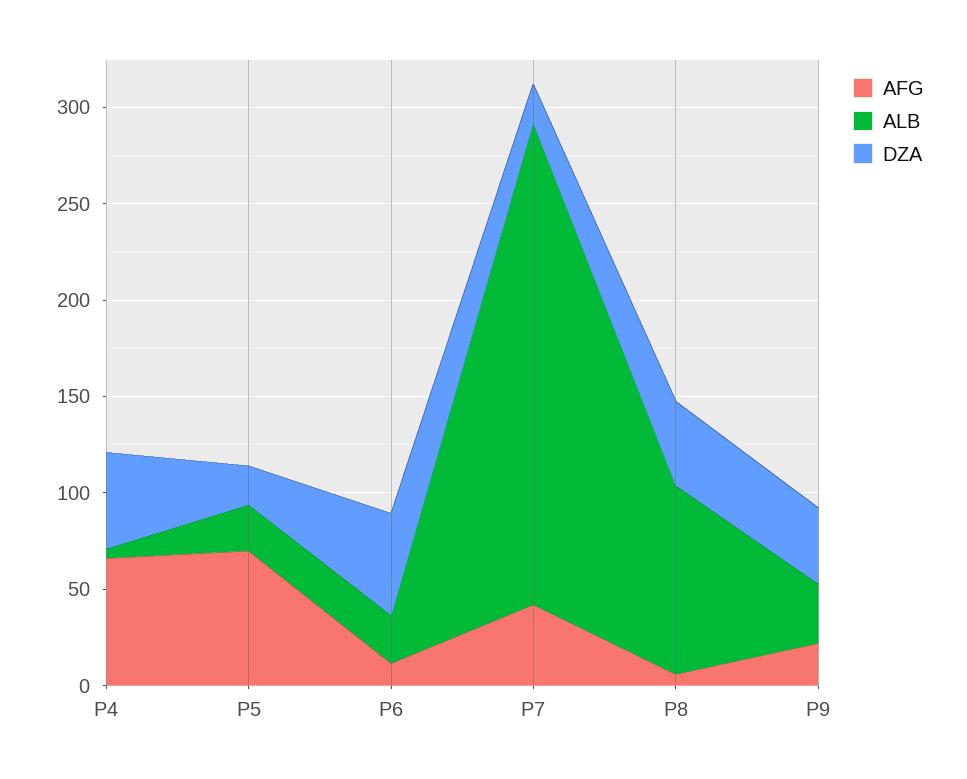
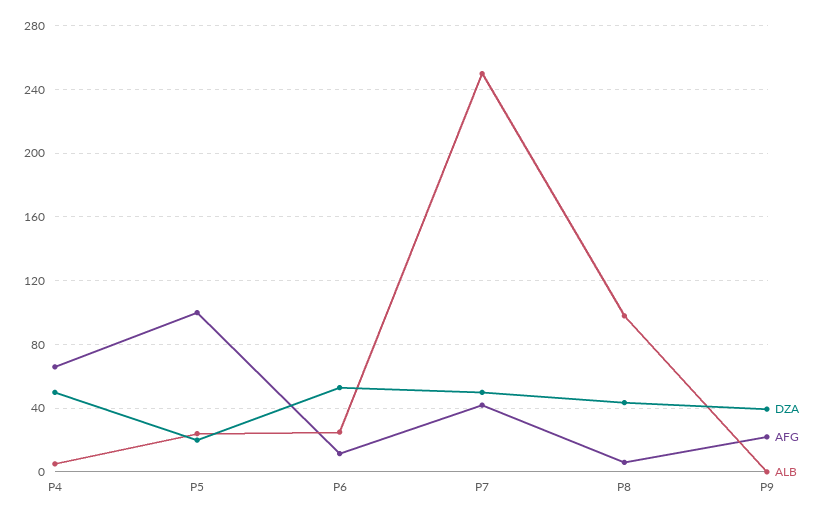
AFG, P5: 70 -> 100
DZA, P7: 20 -> 50
ALB, P9: 30 -> 0

